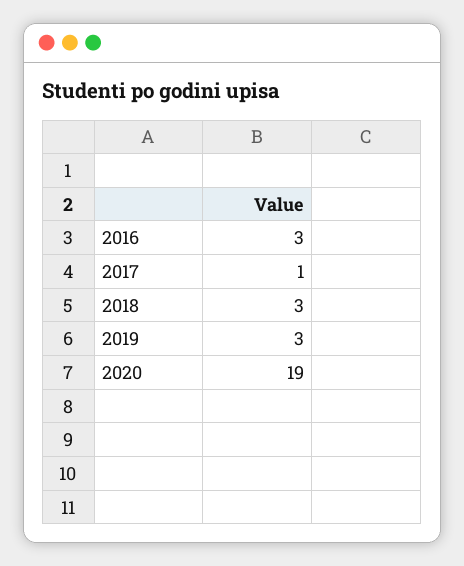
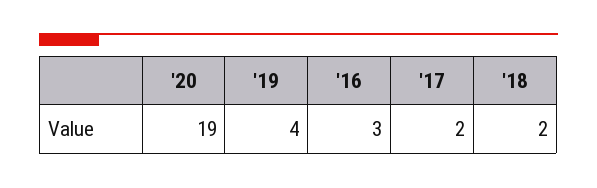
2017: 1 -> 2
2018: 3 -> 2
2019: 3 -> 4

